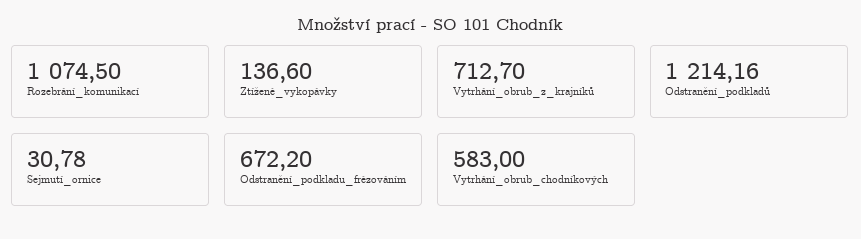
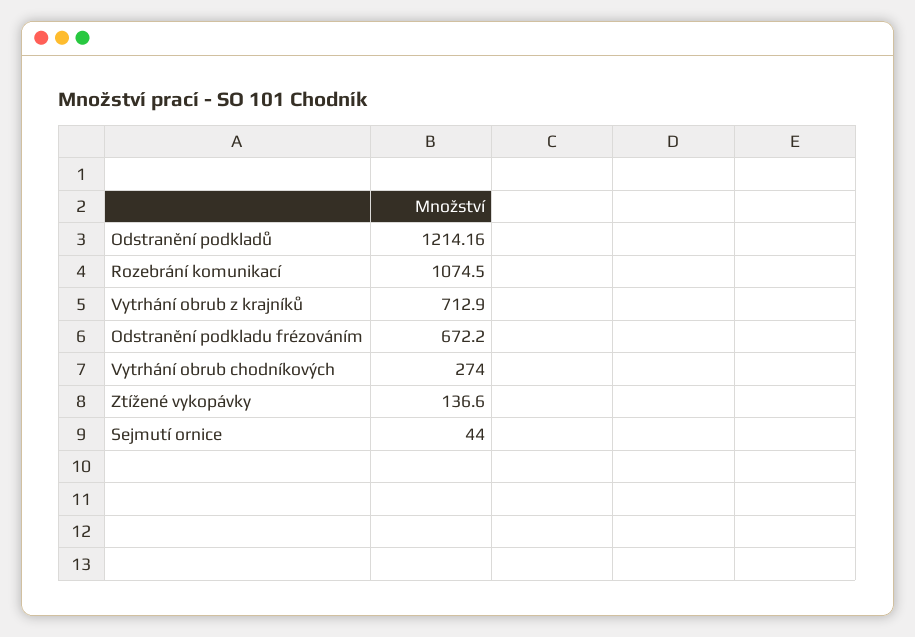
Vytrhání_obrub_z_krajníků: 712.7 -> 712.9
Sejmutí_ornice: 30.78 -> 44
Vytrhání_obrub_chodníkových: 583 -> 274

